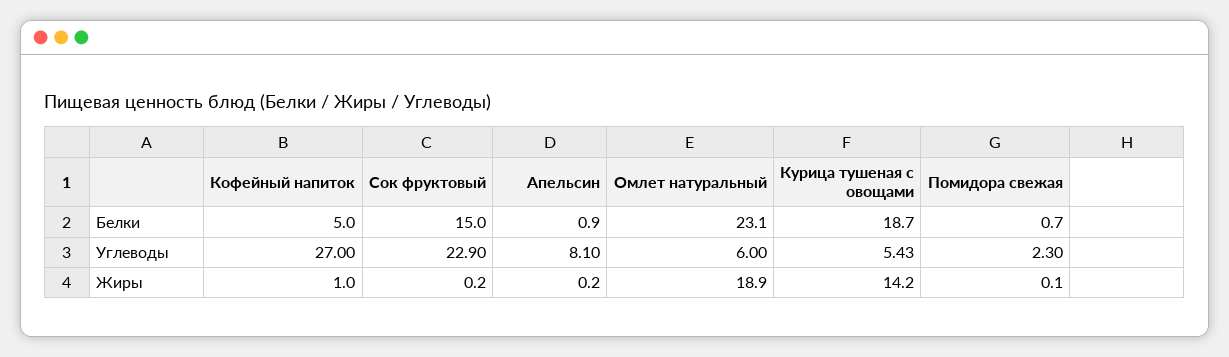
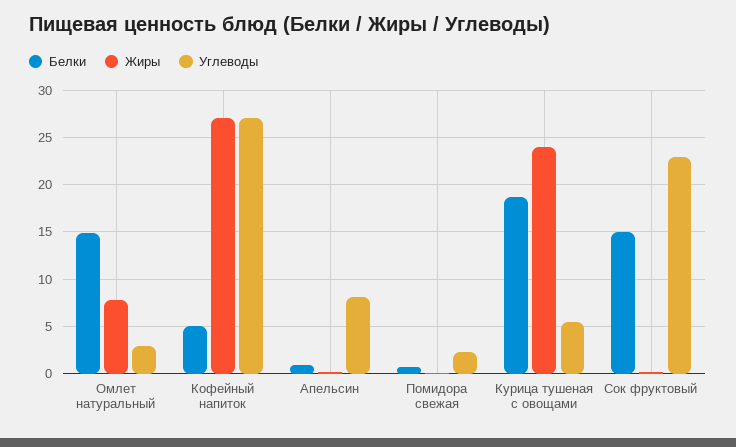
Белки, Омлет натуральный: 23.1 -> 15
Углеводы, Омлет натуральный: 6 -> 3
Жиры, Кофейный напиток: 1 -> 27
Жиры, Омлет натуральный: 18.9 -> 8
Жиры, Курица тушеная с овощами: 14.2 -> 24

